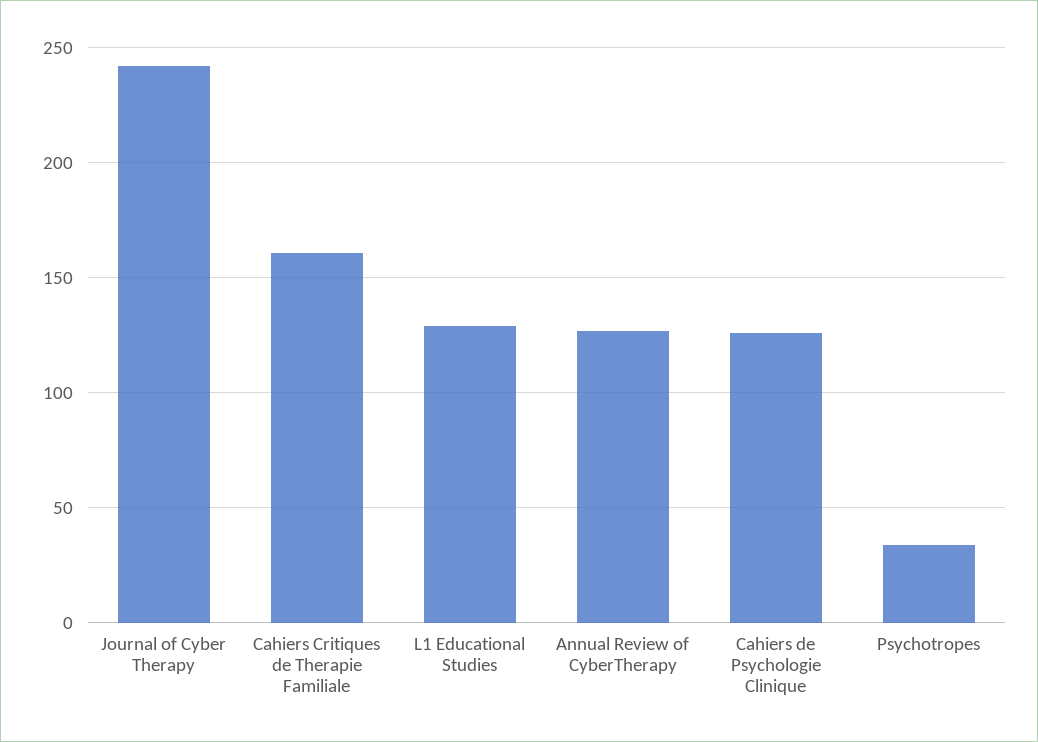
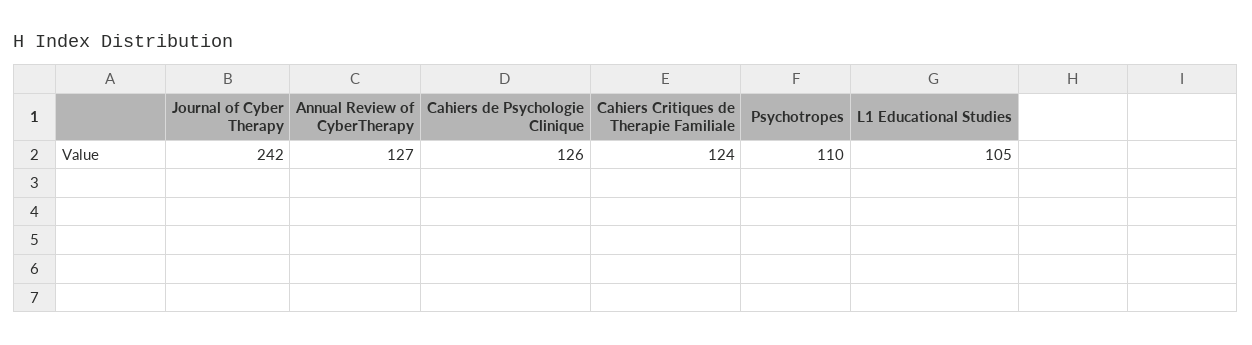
Cahiers Critiques de Therapie Familiale: 160 -> 124
L1 Educational Studies: 130 -> 105
Psychotropes: 35 -> 110

